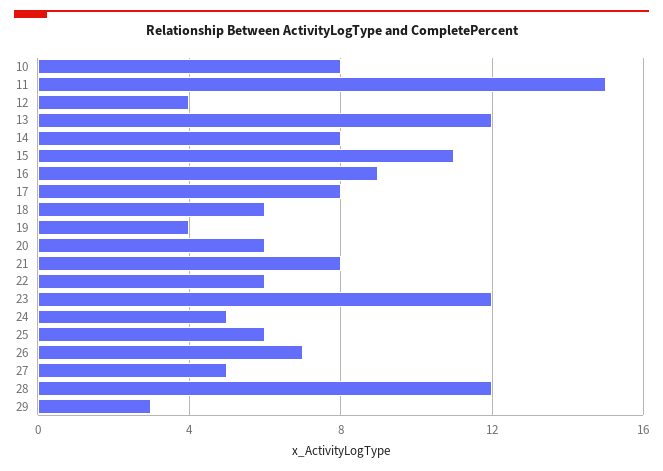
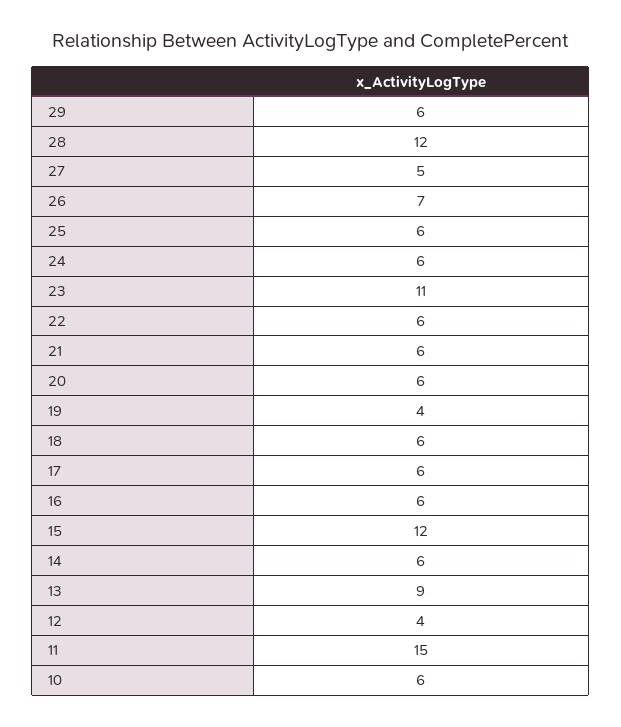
10: 8 -> 6
13: 12 -> 9
14: 8 -> 6
15: 11 -> 12
16: 9 -> 6
17: 8 -> 6
21: 8 -> 6
23: 12 -> 11
24: 5 -> 6
29: 3 -> 6

